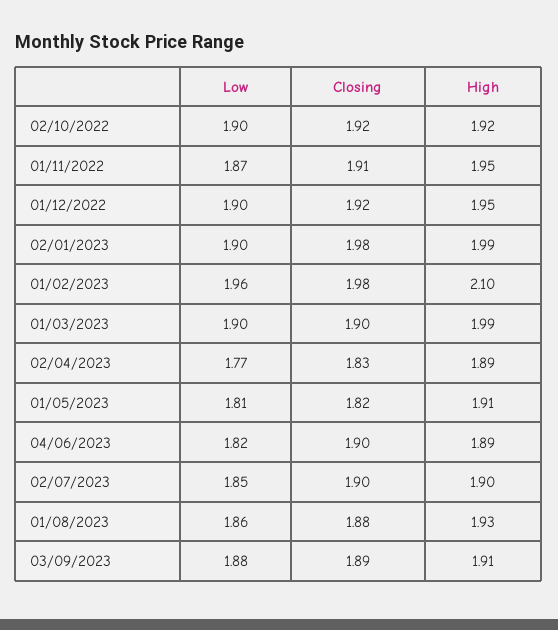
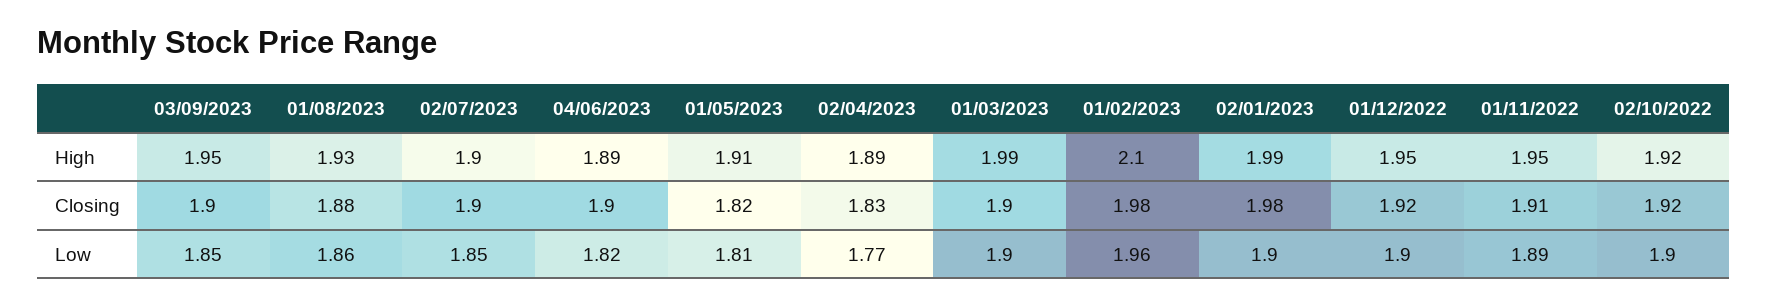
Low, 01/11/2022: 1.87 -> 1.89
Low, 03/09/2023: 1.88 -> 1.85
Closing, 03/09/2023: 1.89 -> 1.9
High, 03/09/2023: 1.91 -> 1.95

